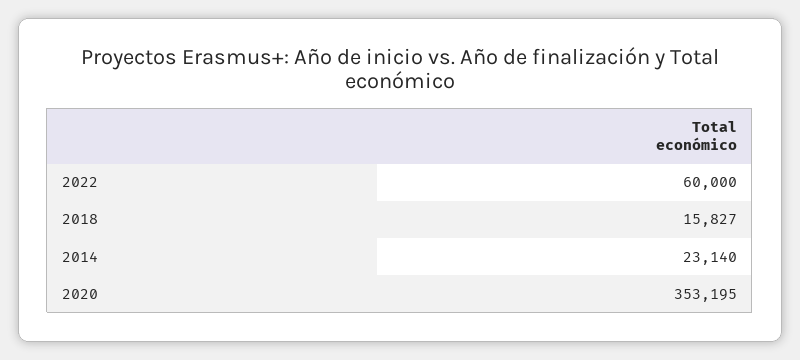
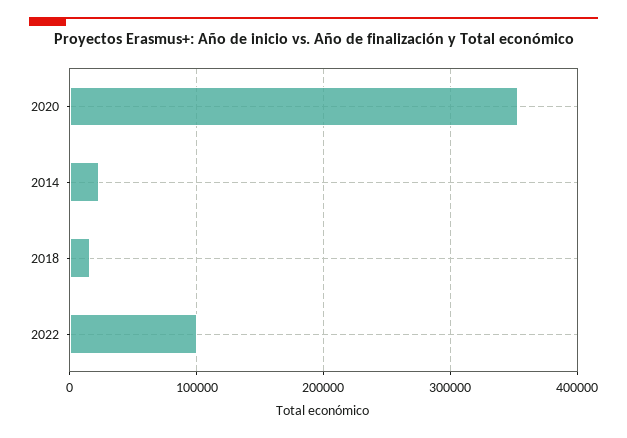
2022: 60000 -> 100000

